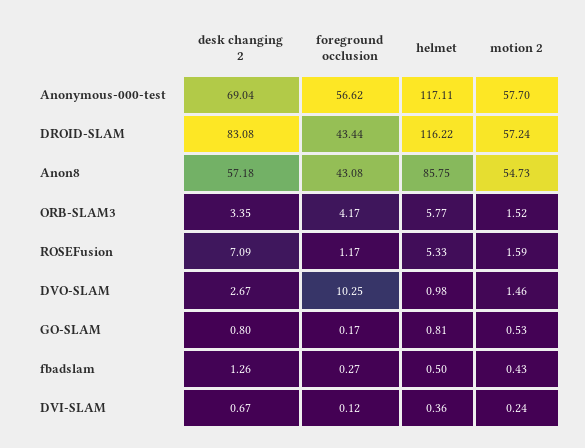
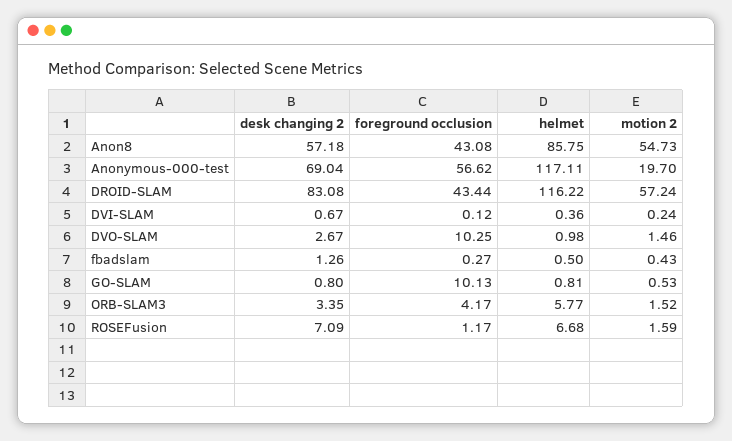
motion 2, Anonymous-000-test: 57.7 -> 19.7
helmet, ROSEFusion: 5.33 -> 6.68
foreground occlusion, GO-SLAM: 0.17 -> 10.13

